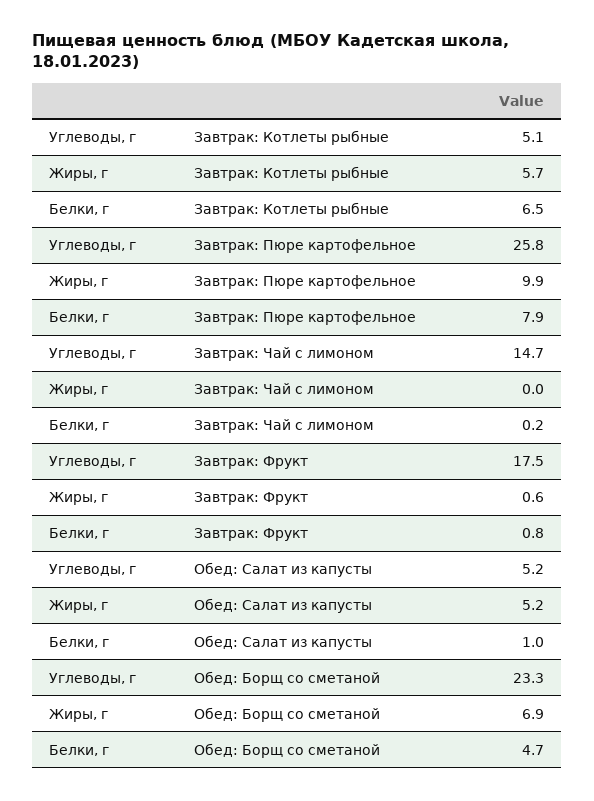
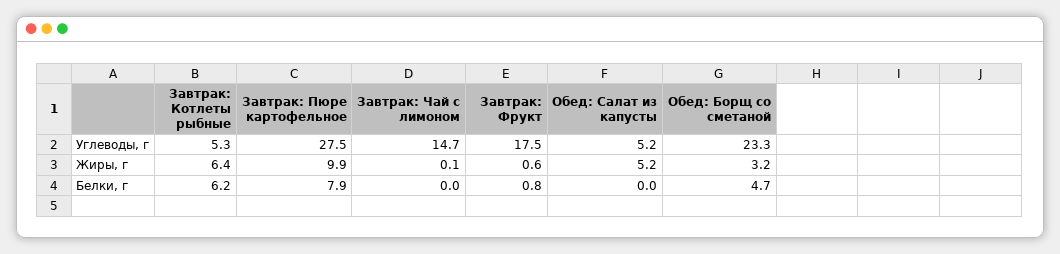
Углеводы, г, Завтрак: Котлеты рыбные: 5.1 -> 5.3
Жиры, г, Завтрак: Котлеты рыбные: 5.7 -> 6.4
Белки, г, Завтрак: Котлеты рыбные: 6.5 -> 6.2
Углеводы, г, Завтрак: Пюре картофельное: 25.8 -> 27.5
Жиры, г, Завтрак: Чай с лимоном: 0 -> 0.1
Белки, г, Завтрак: Чай с лимоном: 0.2 -> 0
Белки, г, Обед: Салат из капусты: 1 -> 0
Жиры, г, Обед: Борщ со сметаной: 6.9 -> 3.2

